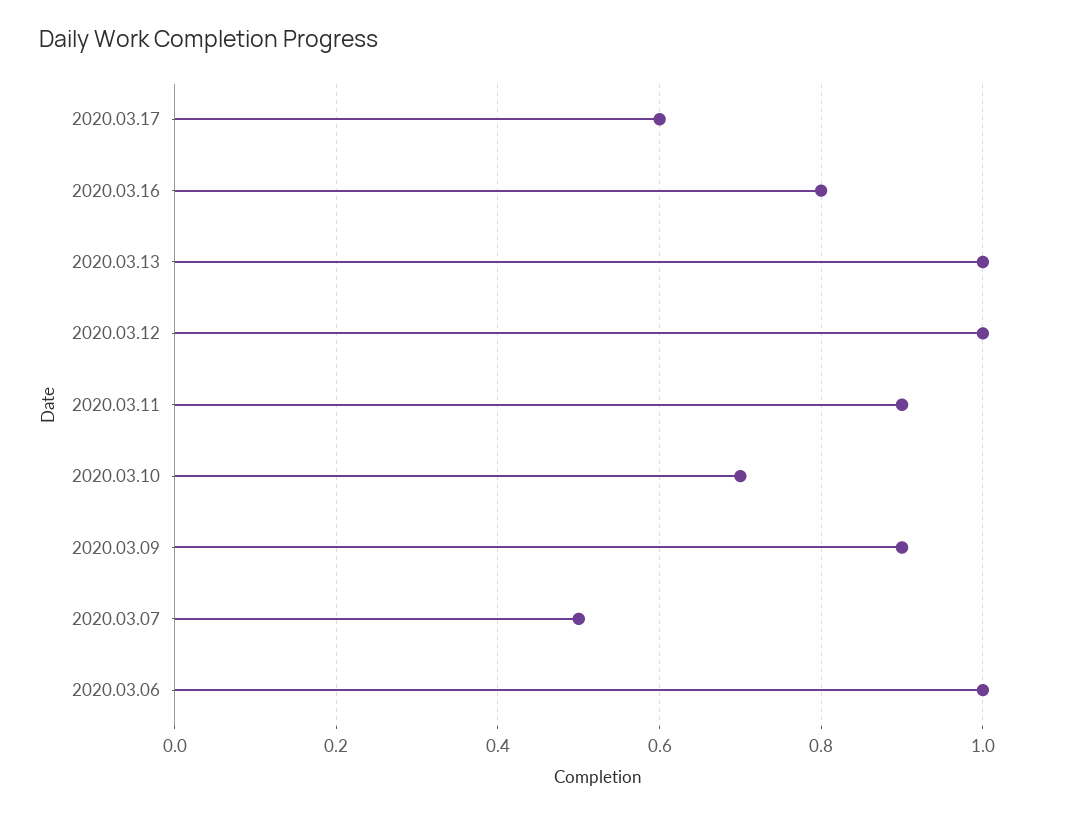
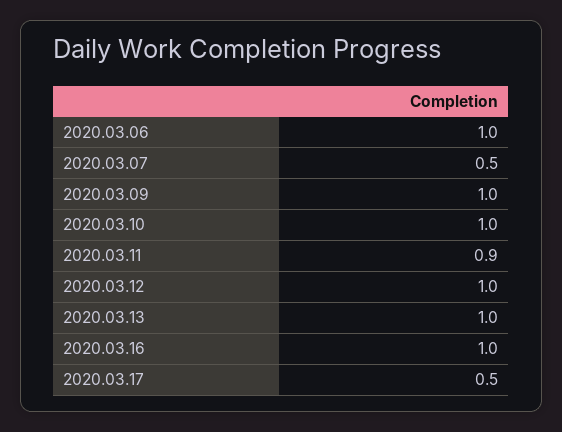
2020.03.17: 0.6 -> 0.5
2020.03.16: 0.8 -> 1
2020.03.10: 0.7 -> 1
2020.03.09: 0.9 -> 1

